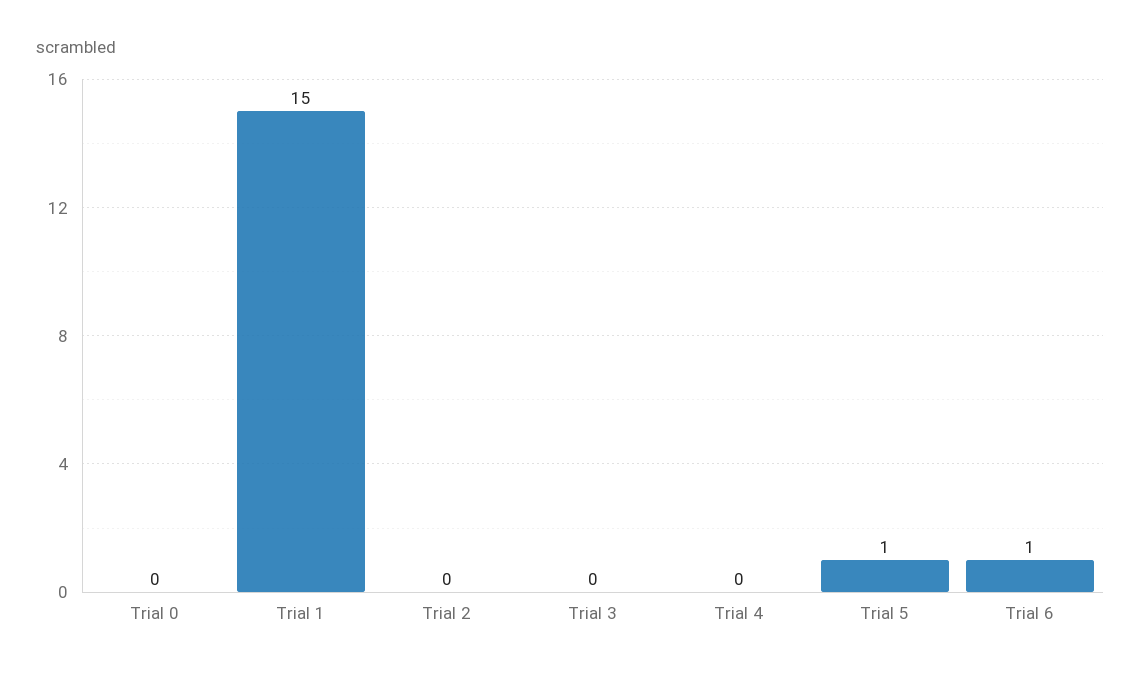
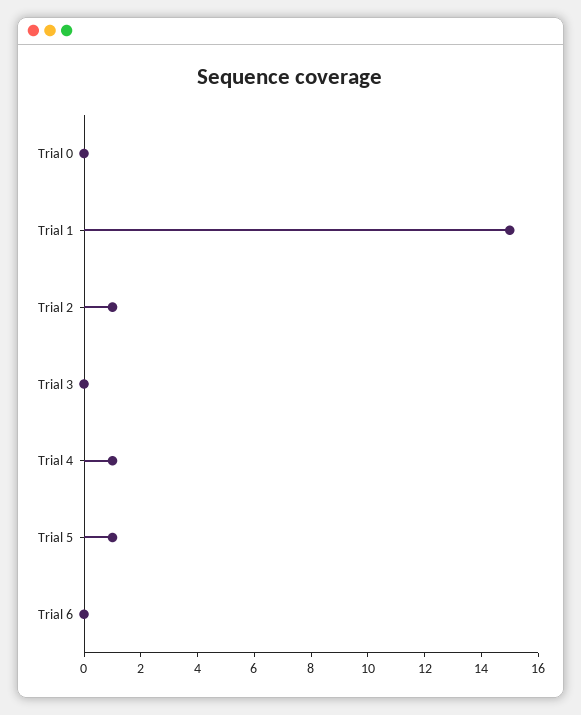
Trial 2: 0 -> 1
Trial 4: 0 -> 1
Trial 6: 1 -> 0

